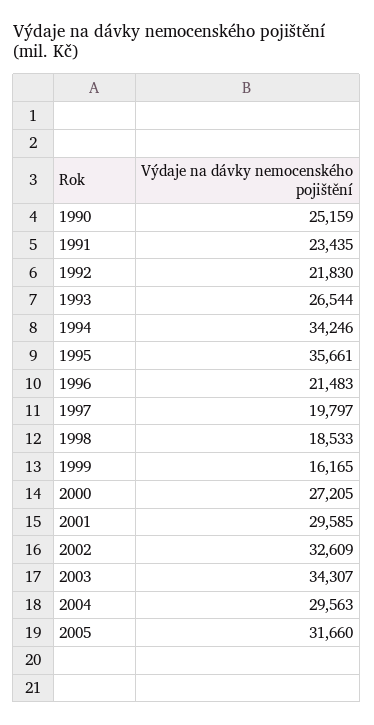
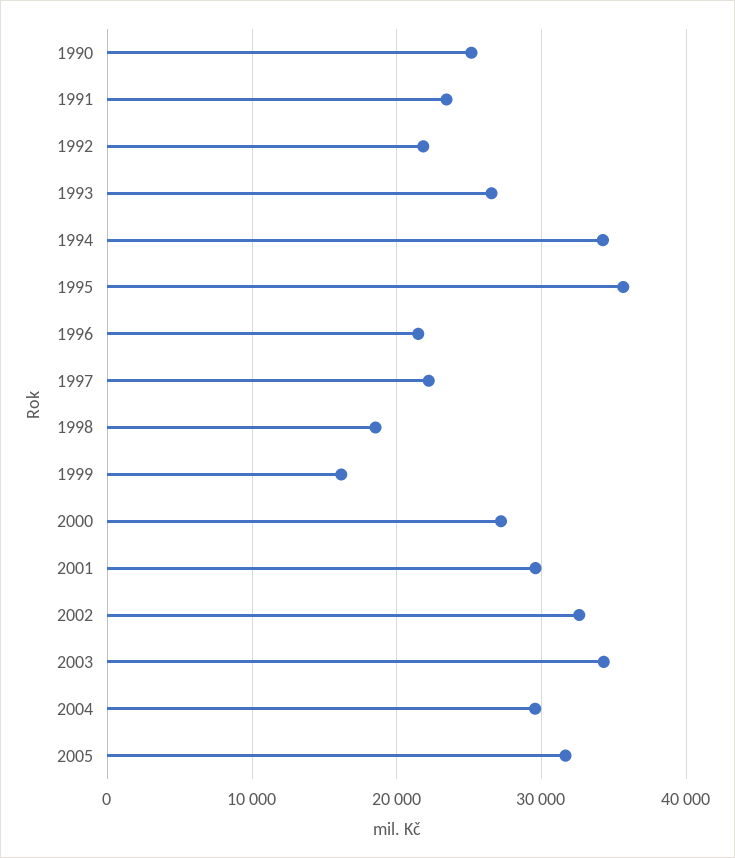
1997: 19797 -> 22000

